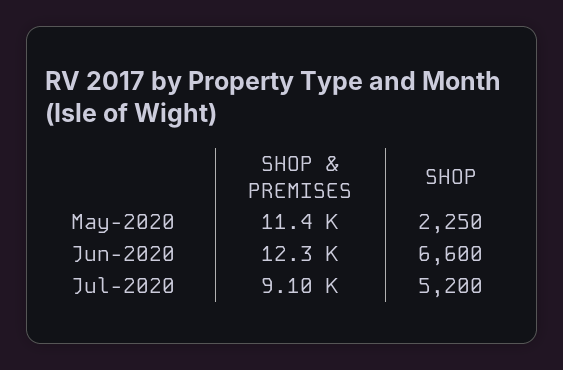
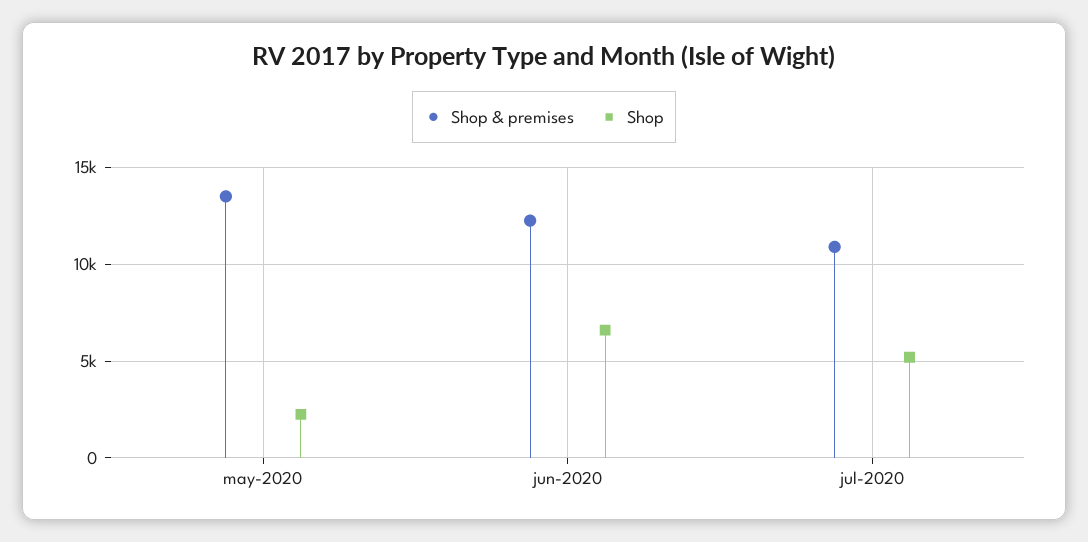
SHOP & PREMISES, May-2020: 11400 -> 13500
SHOP & PREMISES, Jul-2020: 9100 -> 11000

